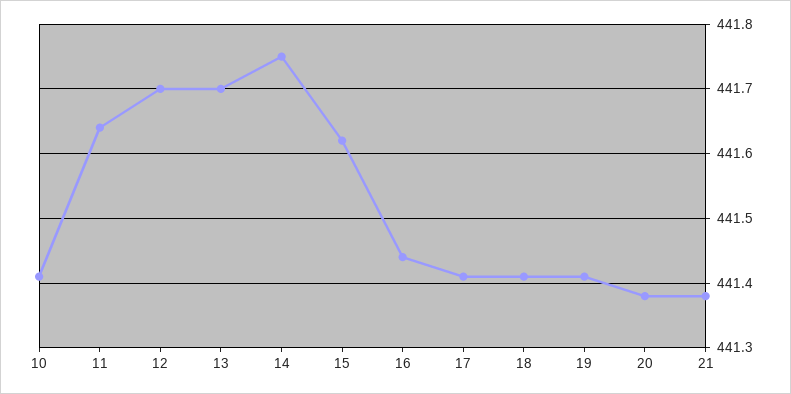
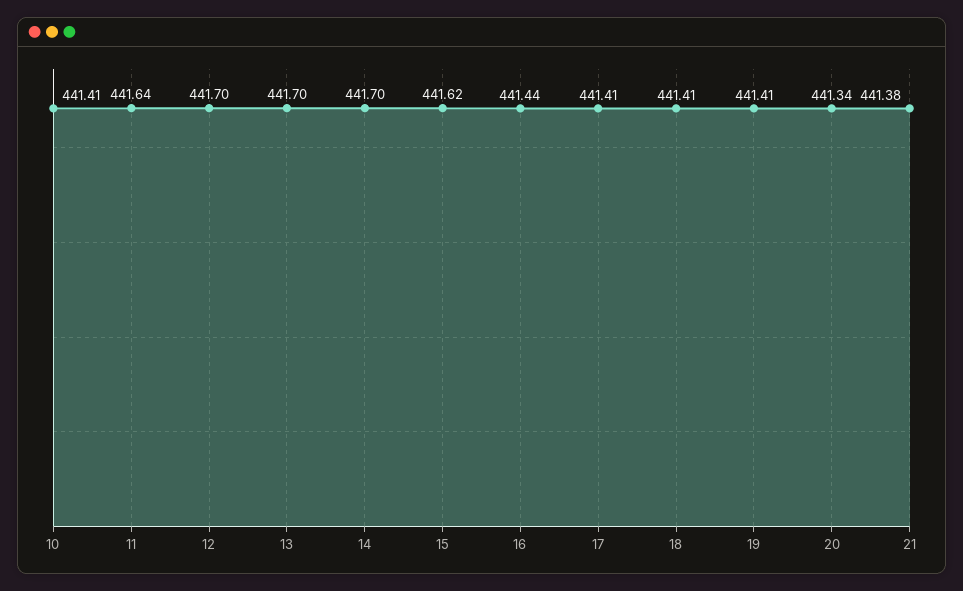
14: 441.75 -> 441.7
20: 441.38 -> 441.34

